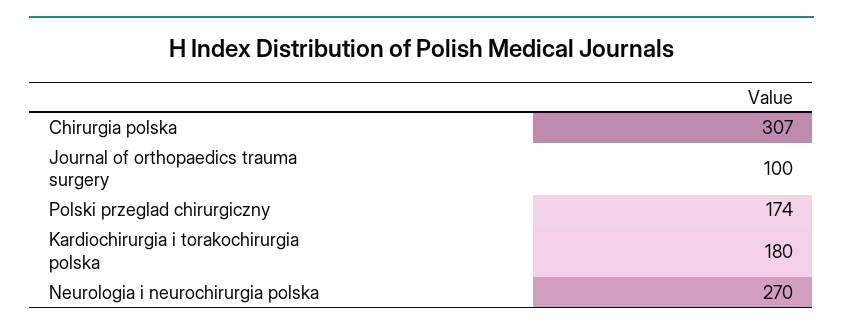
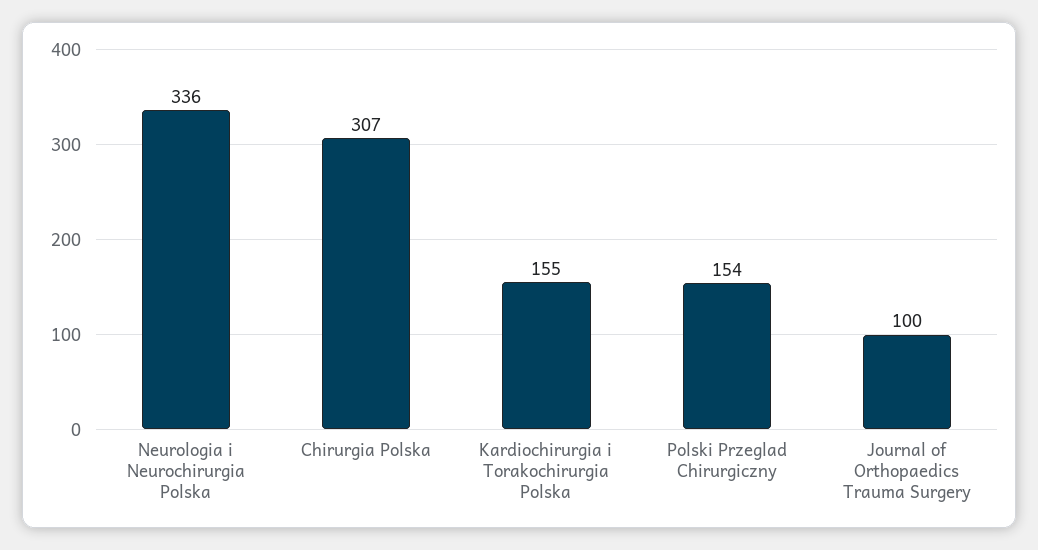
Polski przeglad chirurgiczny: 174 -> 154
Kardiochirurgia i torakochirurgia polska: 180 -> 155
Neurologia i neurochirurgia polska: 270 -> 336

